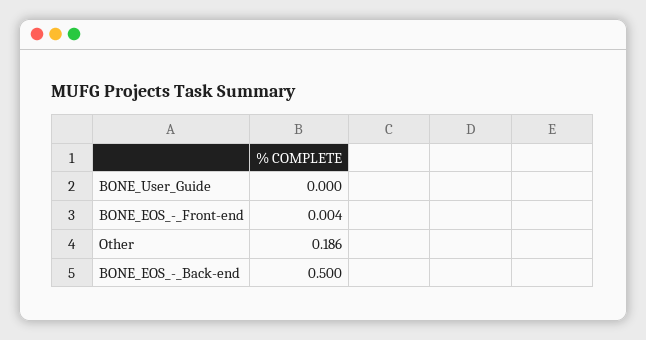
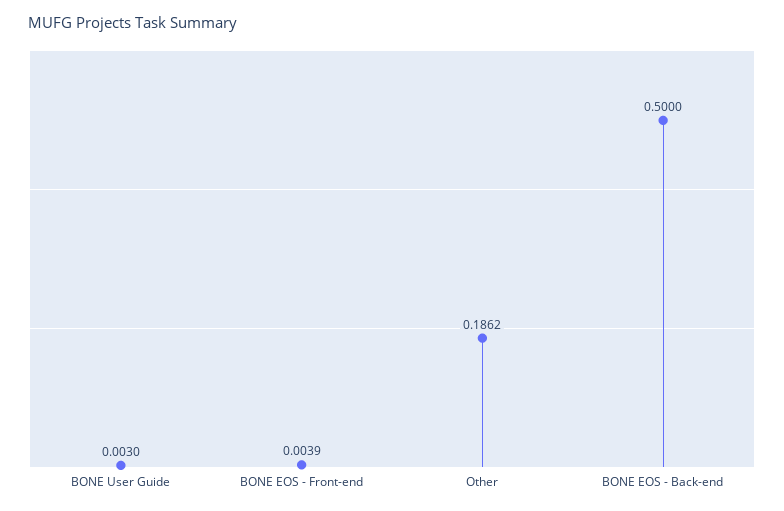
BONE_User_Guide: 0 -> 0.003

